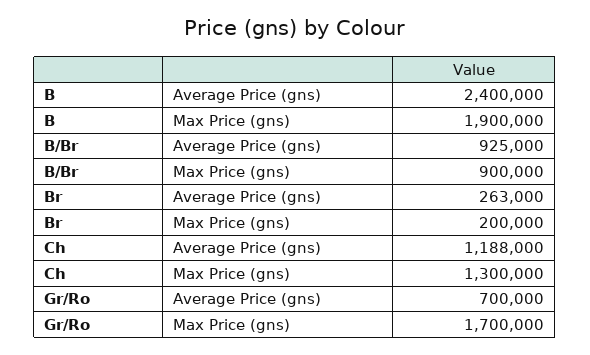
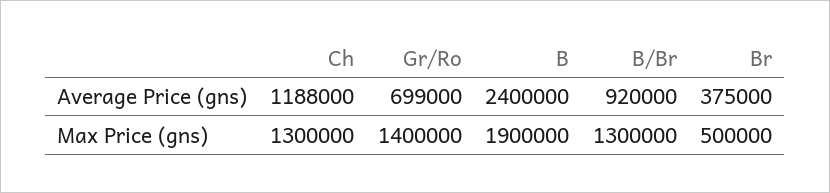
B/Br, Average Price (gns): 925000 -> 920000
B/Br, Max Price (gns): 900000 -> 1300000
Br, Average Price (gns): 263000 -> 375000
Br, Max Price (gns): 200000 -> 500000
Gr/Ro, Average Price (gns): 700000 -> 699000
Gr/Ro, Max Price (gns): 1700000 -> 1400000

